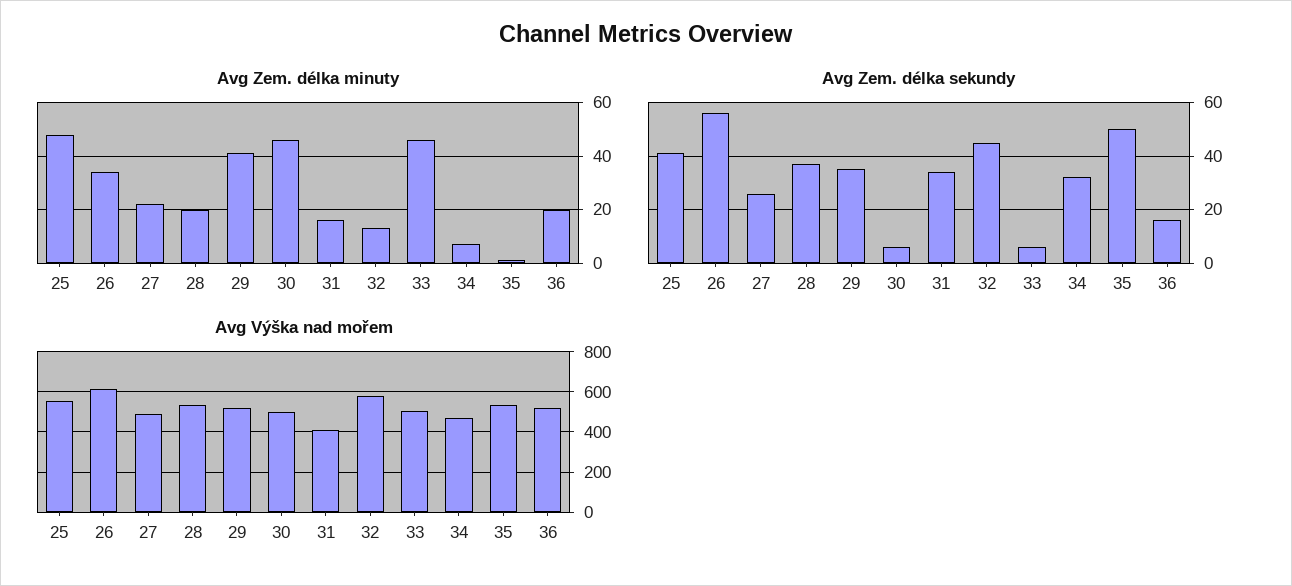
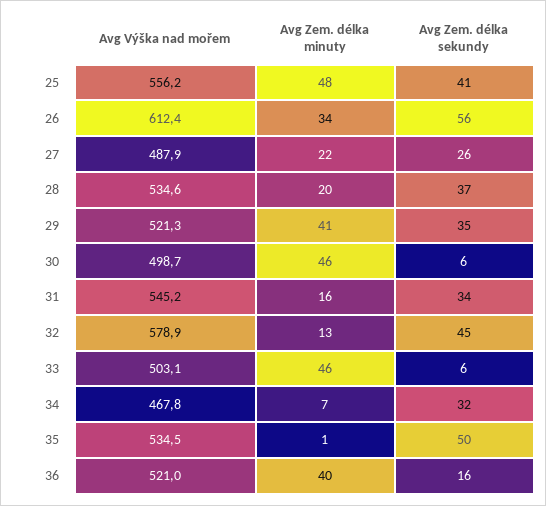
Avg Zem. délka minuty, 36: 20 -> 40
Avg Výška nad mořem, 31: 400 -> 545.2

